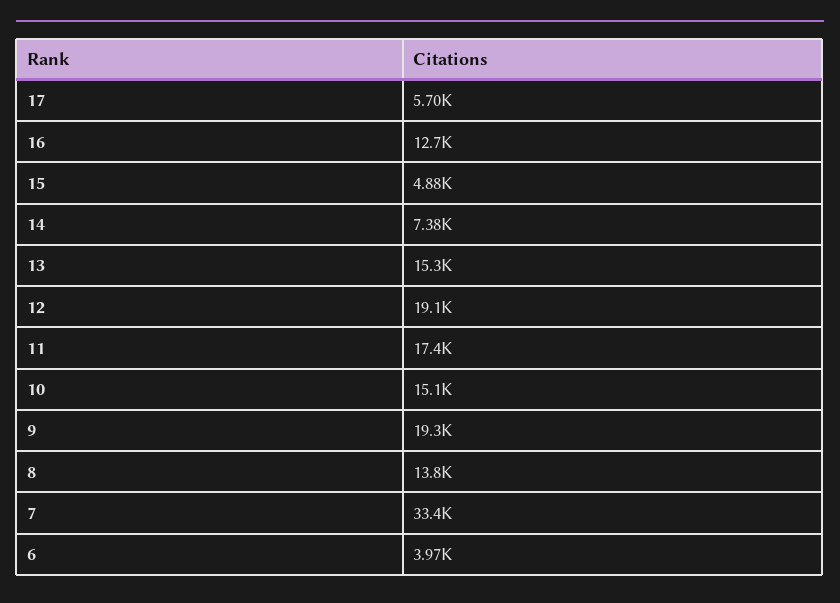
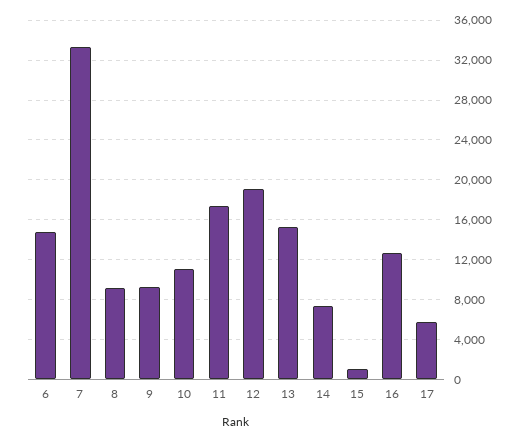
15: 4880 -> 1000
10: 15100 -> 11000
9: 19300 -> 9000
8: 13800 -> 9000
6: 3970 -> 15000

